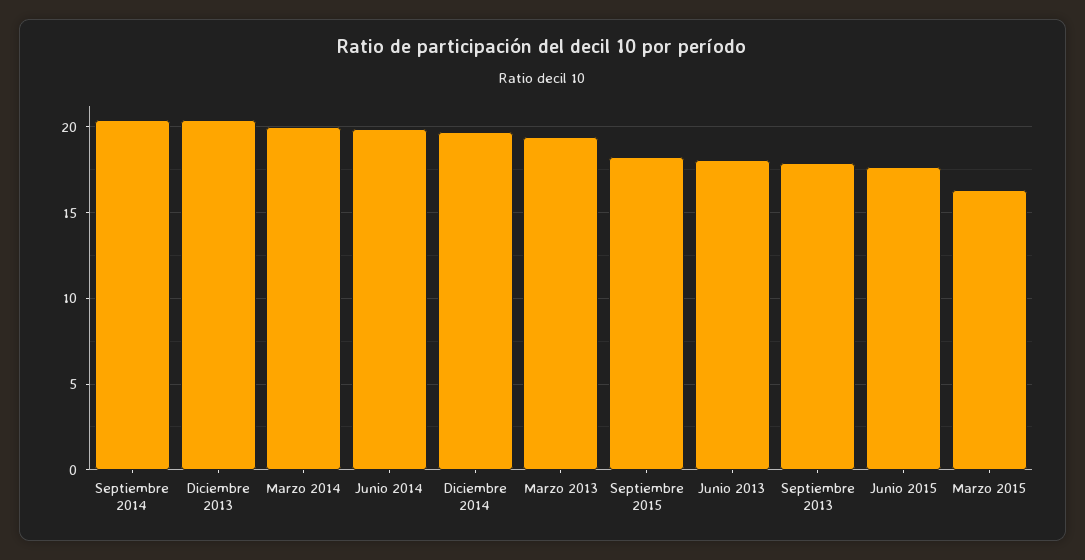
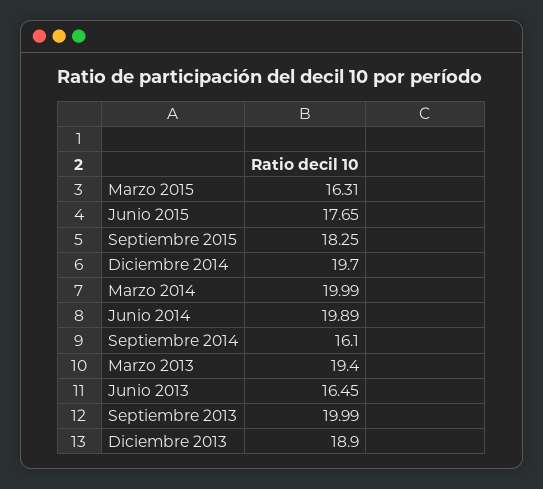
Septiembre 2014: 20.5 -> 16.1
Diciembre 2013: 20.5 -> 18.9
Junio 2013: 18 -> 16.45
Septiembre 2013: 18 -> 19.99

